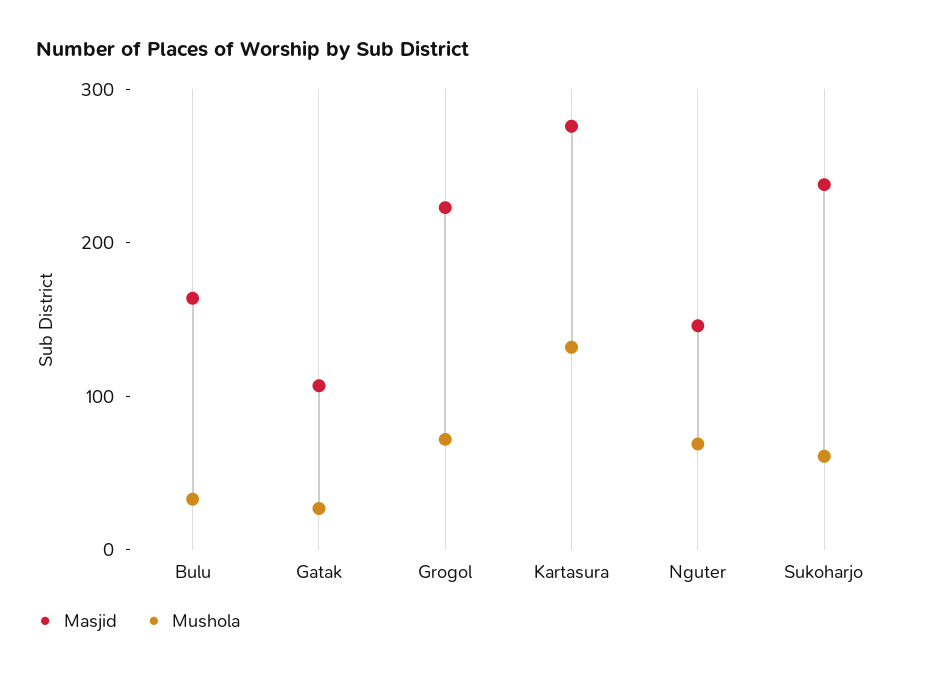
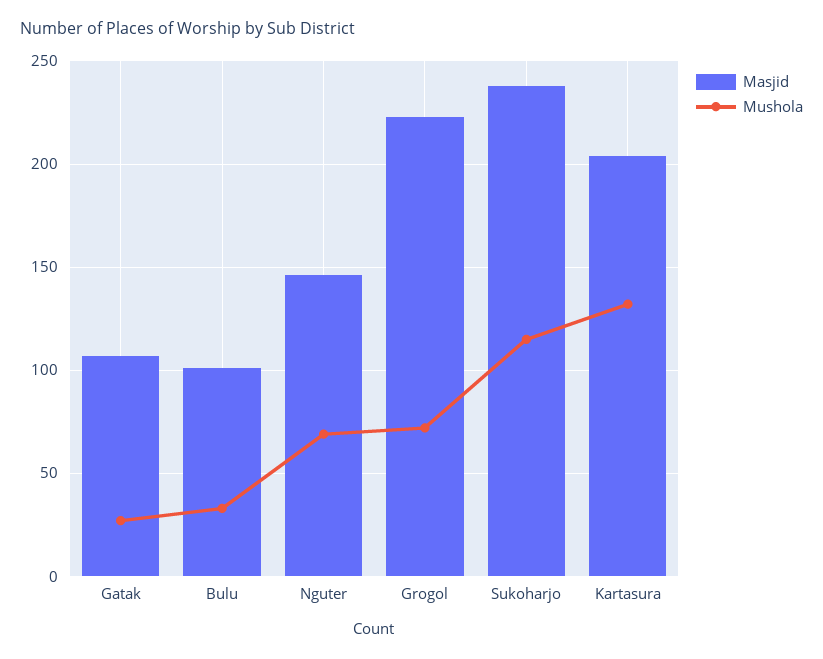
Masjid, Bulu: 160 -> 100
Masjid, Kartasura: 280 -> 205
Mushola, Sukoharjo: 60 -> 115

